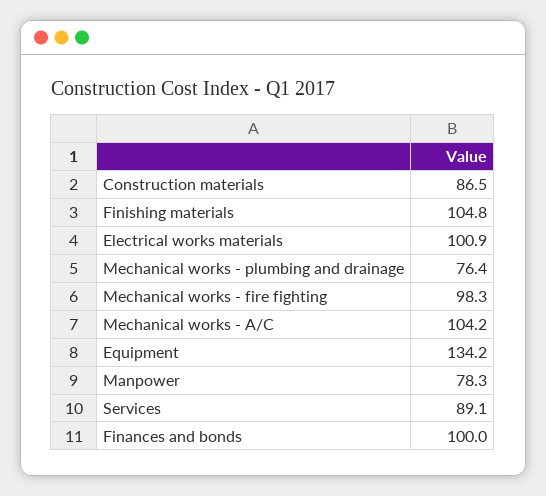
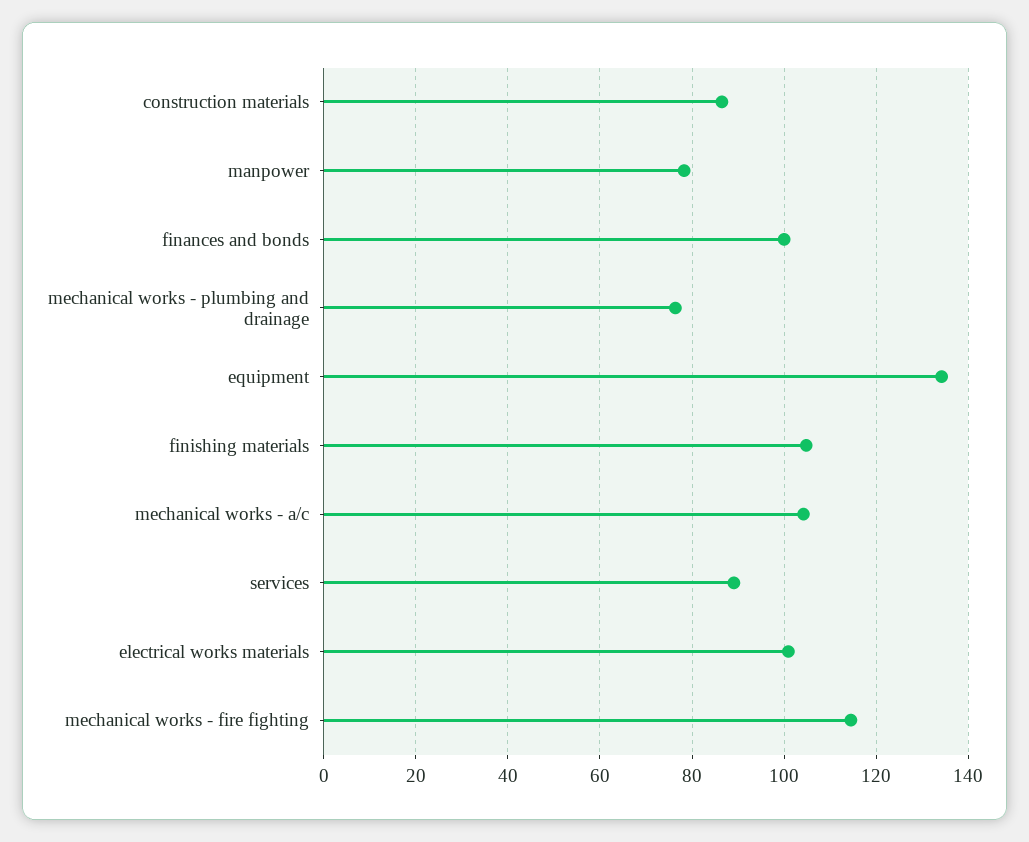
Mechanical works - fire fighting: 98.3 -> 114

